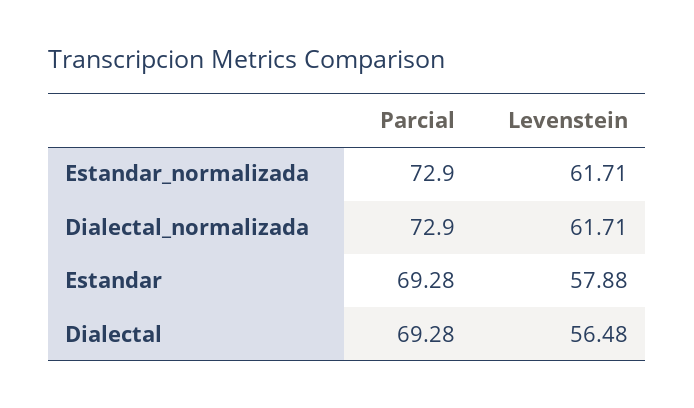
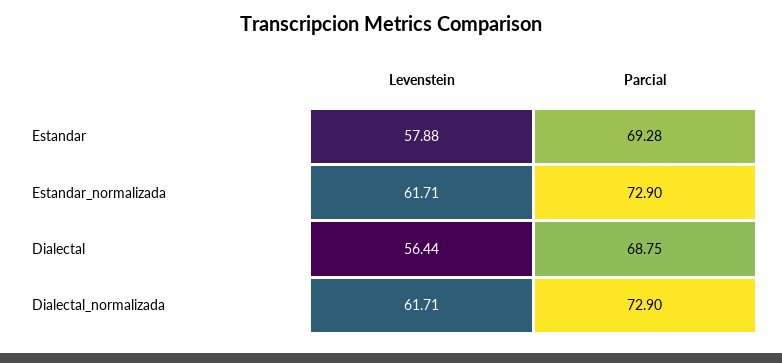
Parcial, Dialectal: 69.28 -> 68.75
Levenstein, Dialectal: 56.48 -> 56.44

